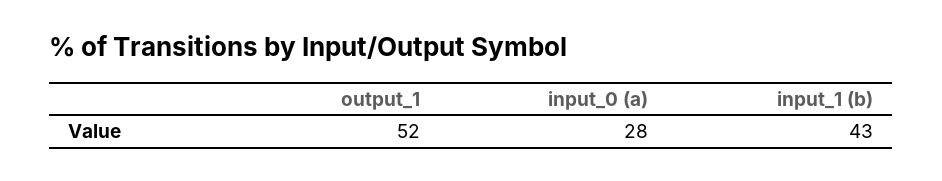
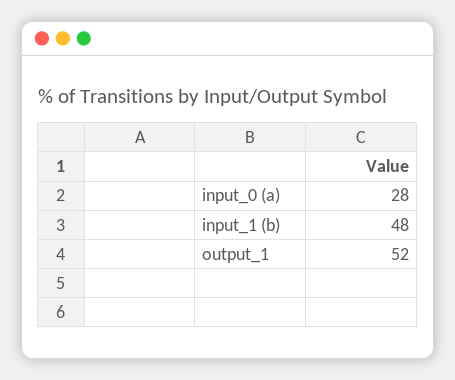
input_1 (b): 43 -> 48

